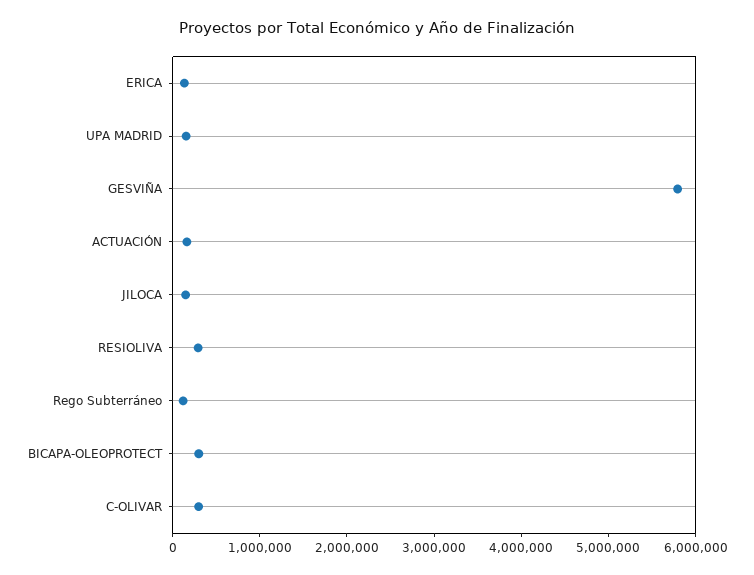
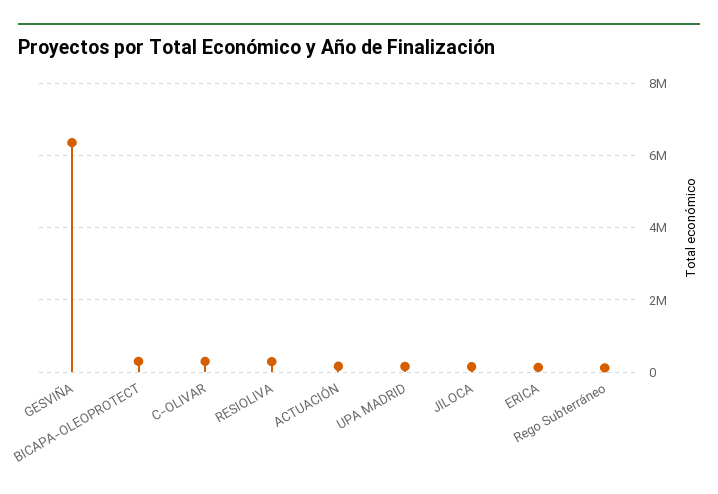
GESVIÑA: 5800000 -> 6400000

